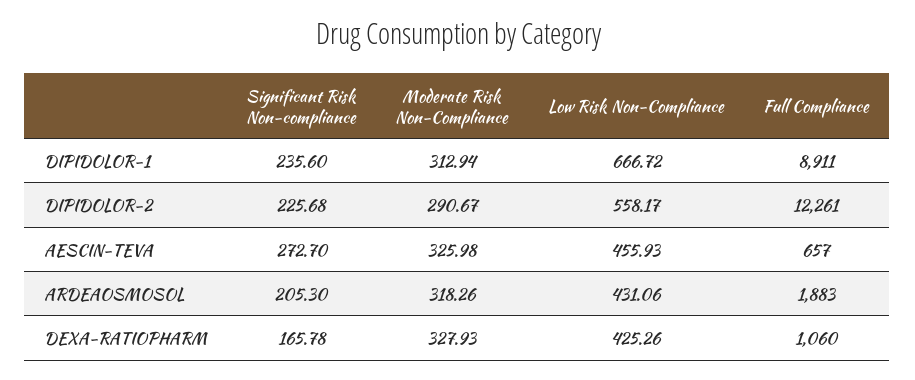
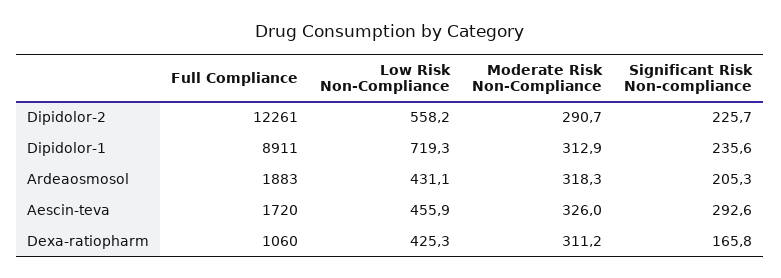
Low Risk Non-Compliance, DIPIDOLOR-1: 666.72 -> 719.3
Significant Risk Non-compliance, AESCIN-TEVA: 272.7 -> 292.6
Full Compliance, AESCIN-TEVA: 657 -> 1720
Moderate Risk Non-Compliance, DEXA-RATIOPHARM: 327.93 -> 311.2

